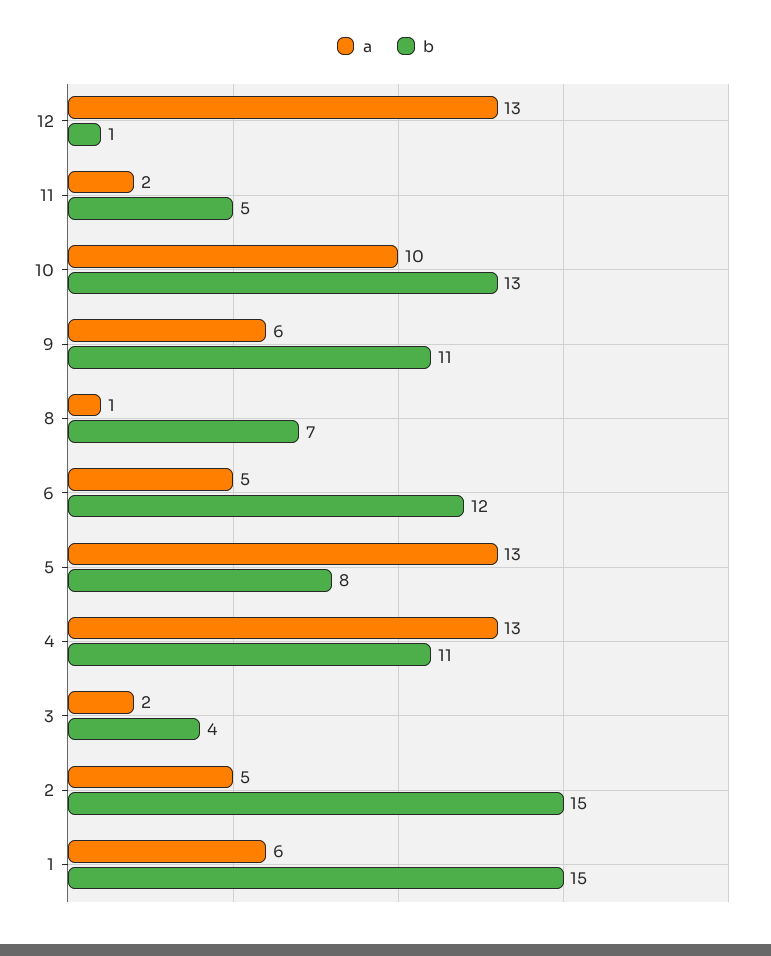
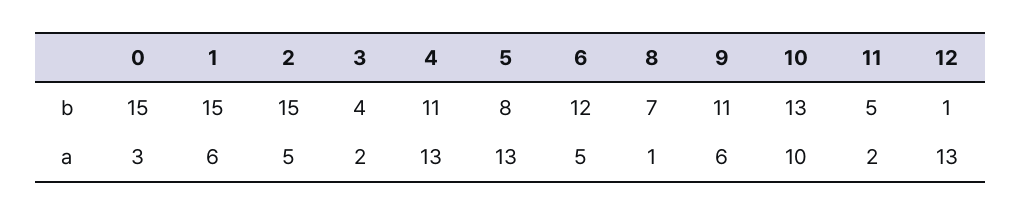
b, 0: none -> 15
a, 0: none -> 3

